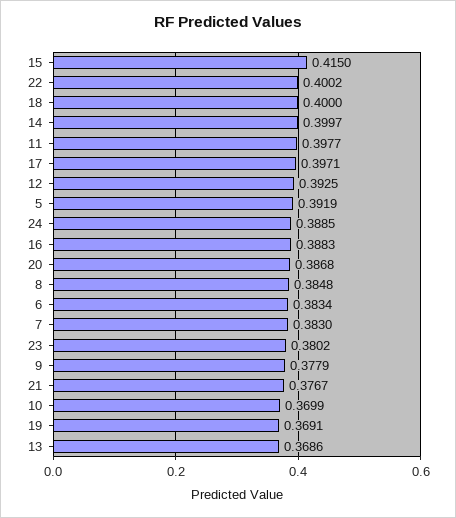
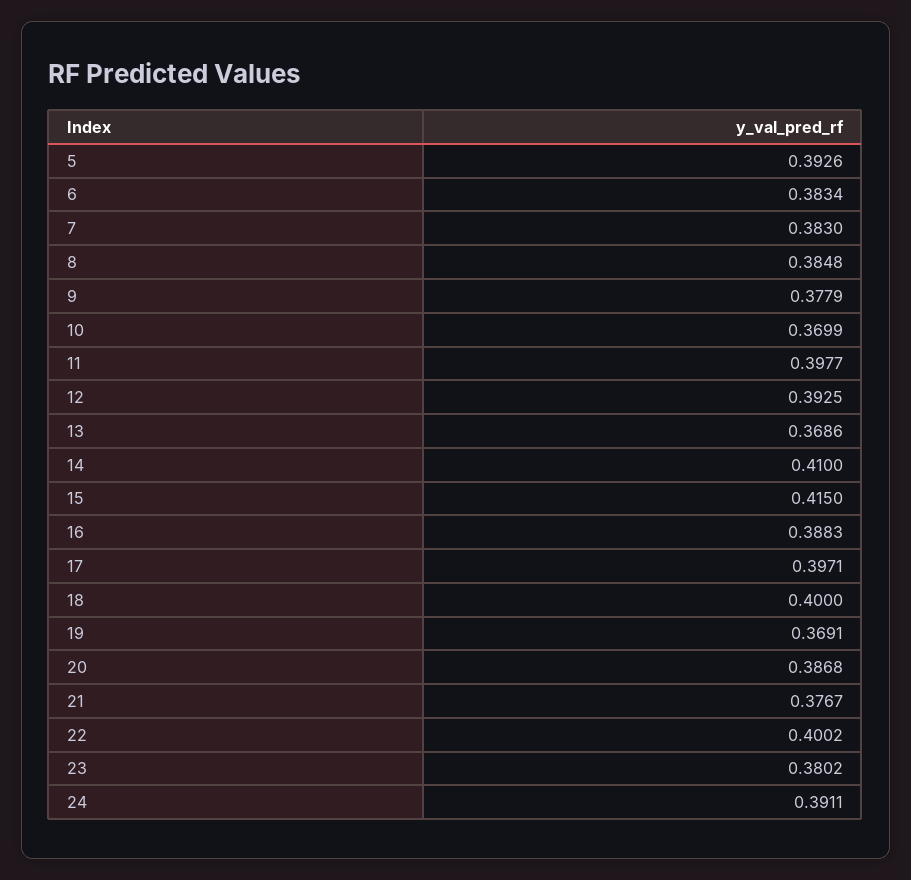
14: 0.3997 -> 0.41
5: 0.3919 -> 0.3926
24: 0.3885 -> 0.3911

